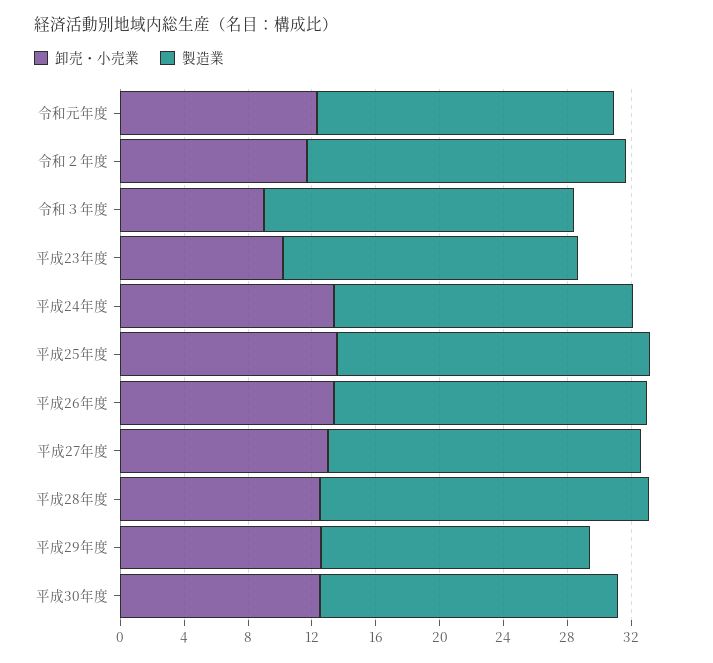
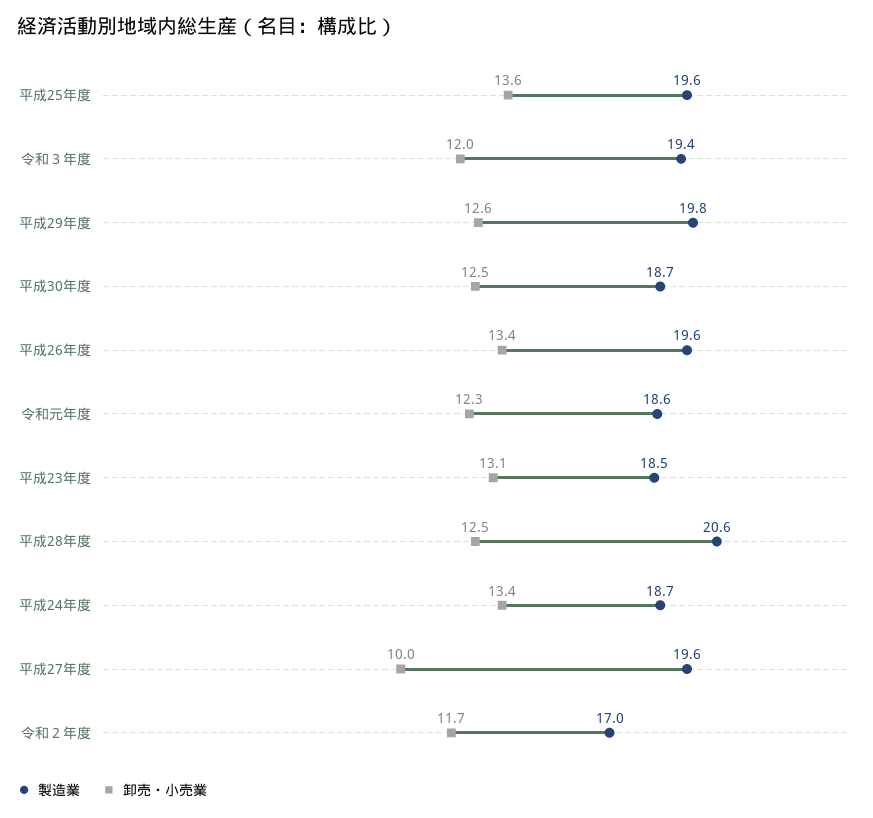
製造業, 令和２年度: 20 -> 17
卸売・小売業, 令和３年度: 9 -> 12
卸売・小売業, 平成23年度: 10 -> 13.1
卸売・小売業, 平成27年度: 13 -> 10
製造業, 平成29年度: 17 -> 19.8

